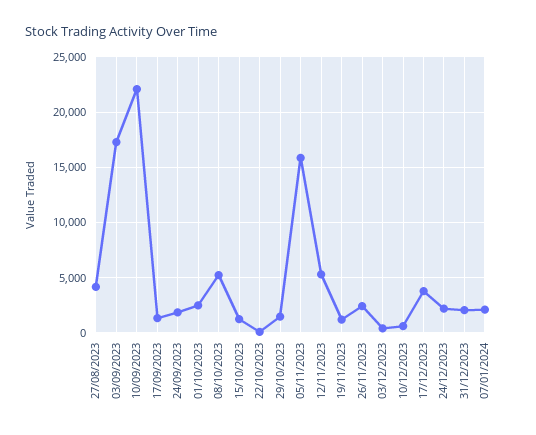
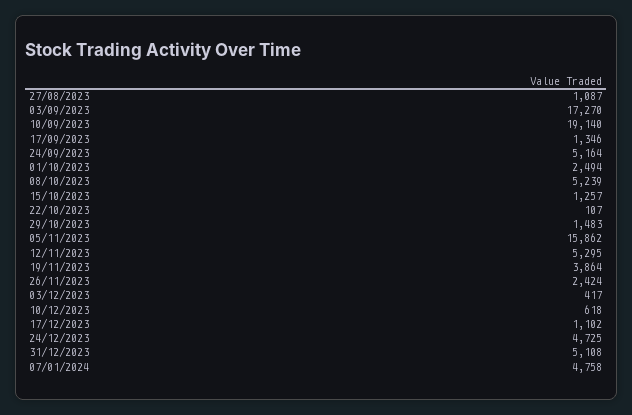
27/08/2023: 4000 -> 1087
10/09/2023: 22000 -> 19140
24/09/2023: 2000 -> 5164
19/11/2023: 1000 -> 3864
17/12/2023: 4000 -> 1102
24/12/2023: 2000 -> 4725
31/12/2023: 2000 -> 5108
07/01/2024: 2000 -> 4758

